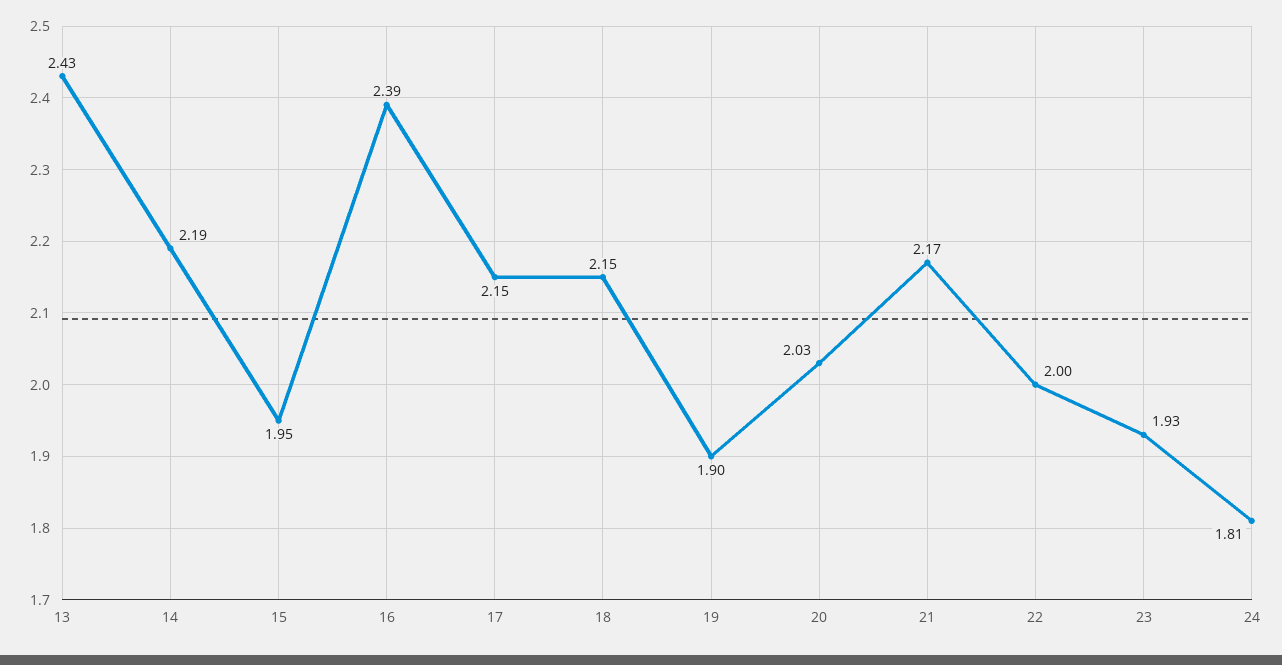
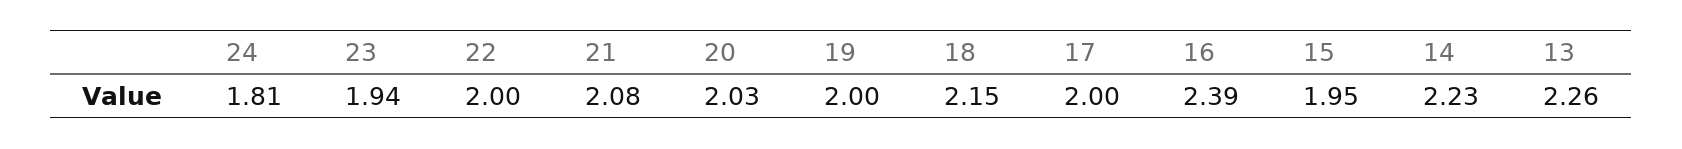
13: 2.43 -> 2.26
14: 2.19 -> 2.23
17: 2.15 -> 2
19: 1.9 -> 2
21: 2.17 -> 2.08
23: 1.93 -> 1.94

